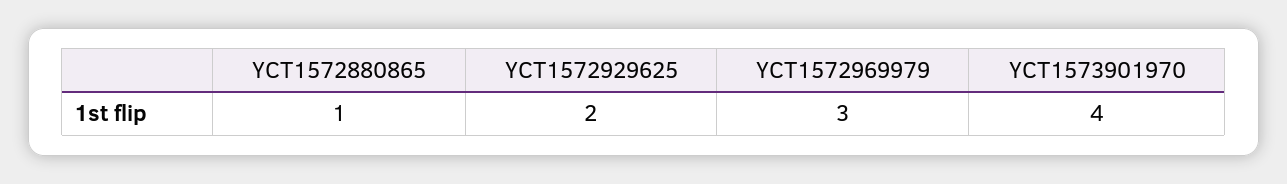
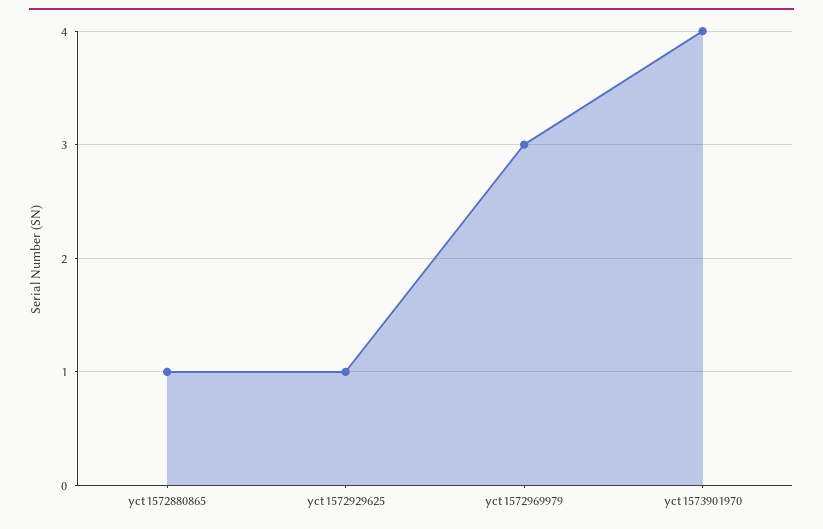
YCT1572929625: 2 -> 1

